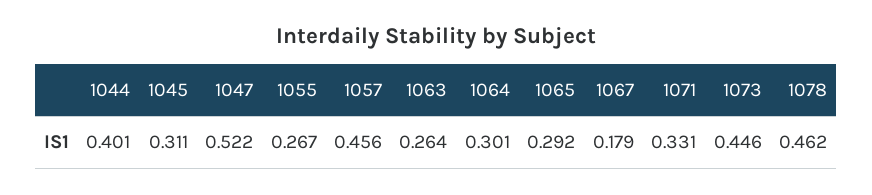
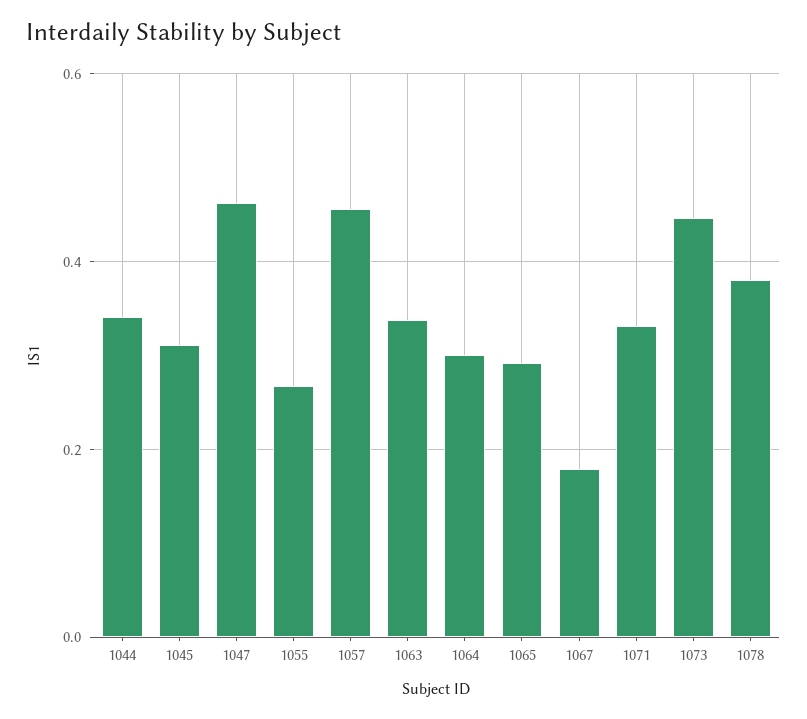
1044: 0.401 -> 0.34
1047: 0.522 -> 0.46
1063: 0.264 -> 0.34
1078: 0.462 -> 0.38

